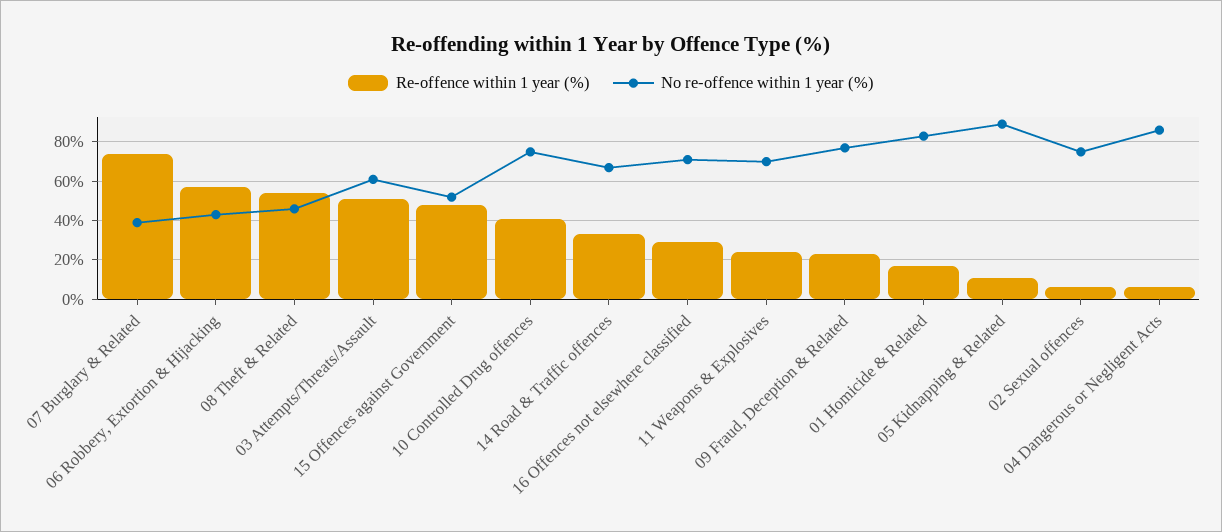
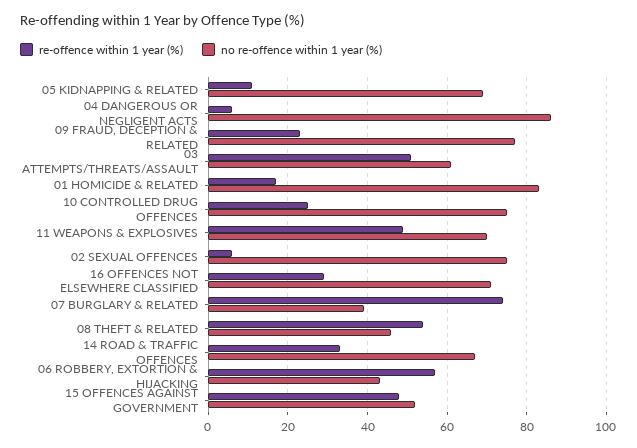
Re-offence within 1 year (%), 10 Controlled Drug offences: 40 -> 25
Re-offence within 1 year (%), 11 Weapons & Explosives: 25 -> 50
No re-offence within 1 year (%), 05 Kidnapping & Related: 90 -> 70

